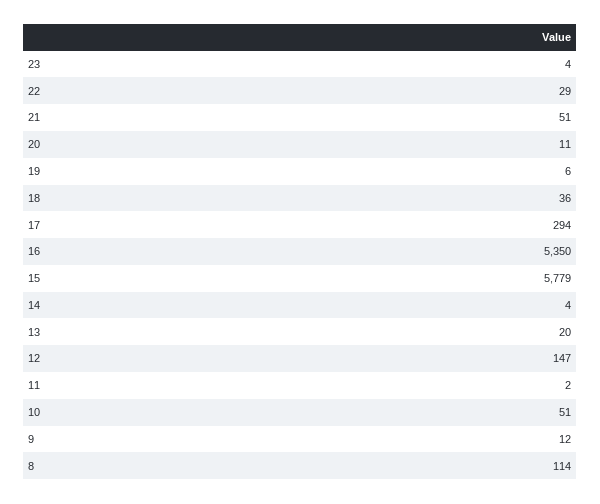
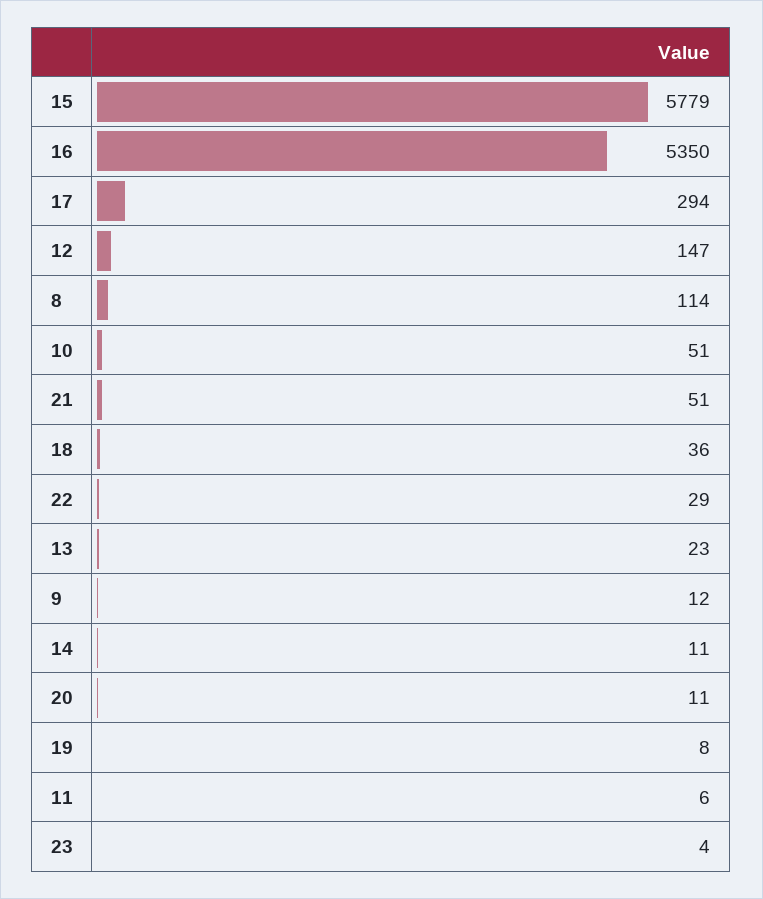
19: 6 -> 8
14: 4 -> 11
13: 20 -> 23
11: 2 -> 6

